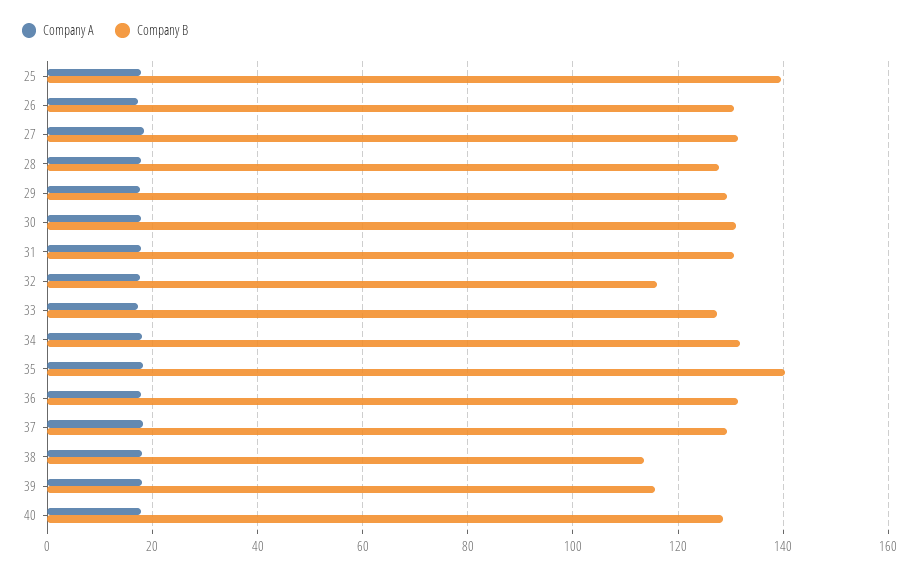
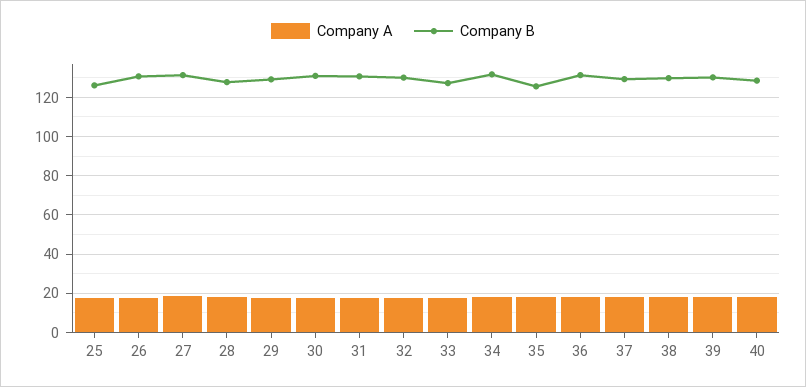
Company B, 25: 140 -> 125
Company B, 32: 116 -> 130
Company B, 35: 140 -> 125
Company B, 38: 114 -> 130
Company B, 39: 116 -> 130

